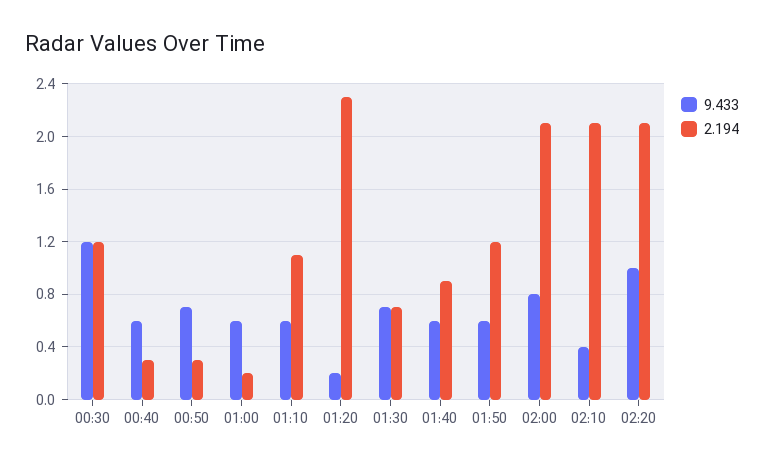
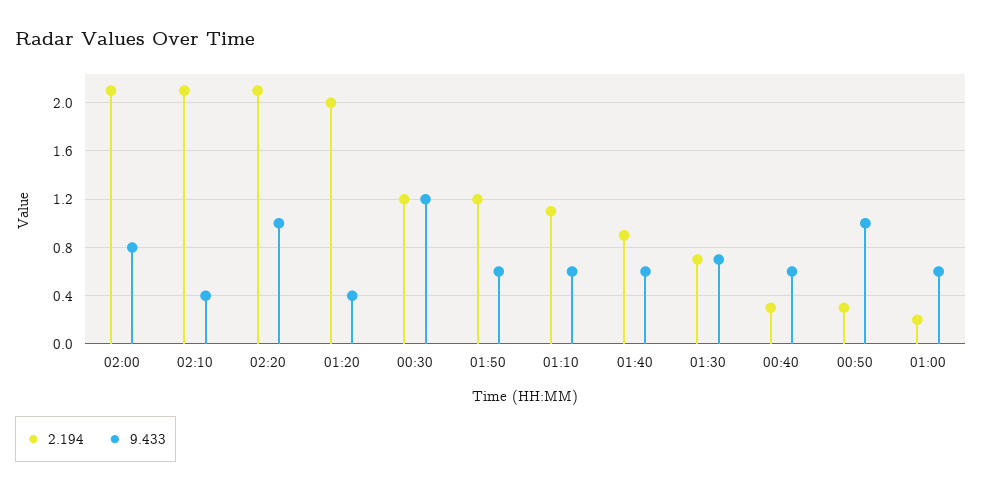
9.433, 00:50: 0.7 -> 1
9.433, 01:20: 0.2 -> 0.4
2.194, 01:20: 2.3 -> 2

